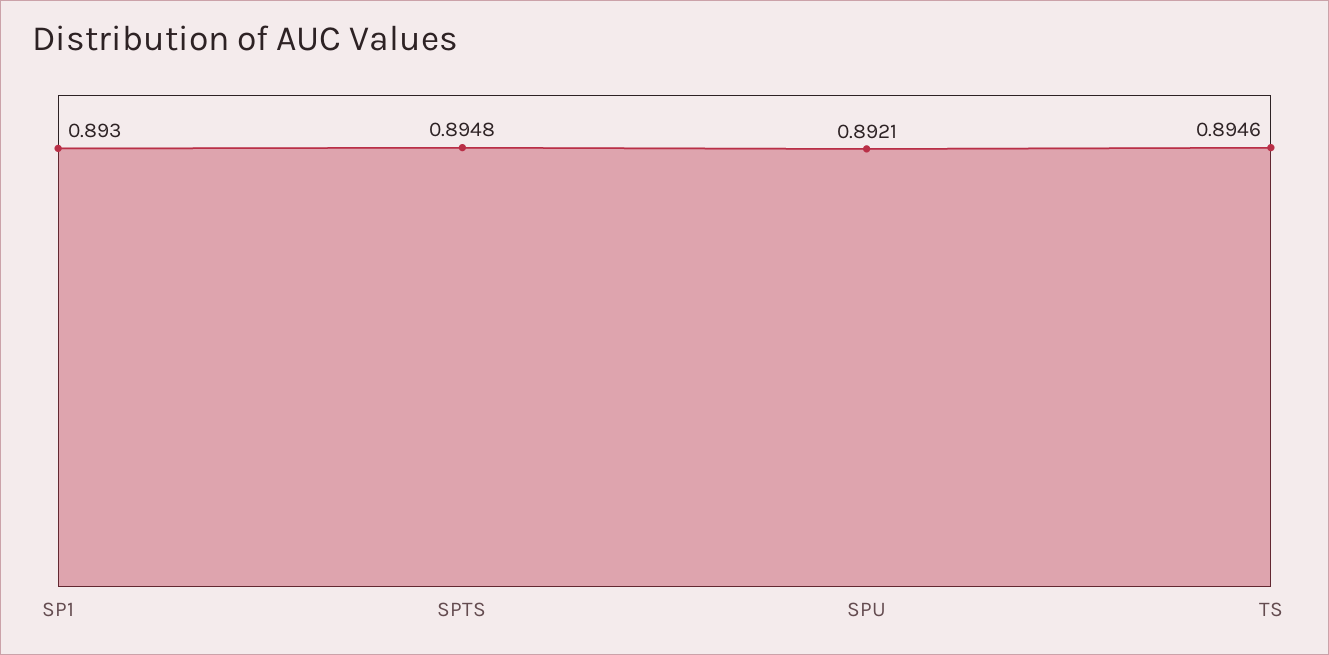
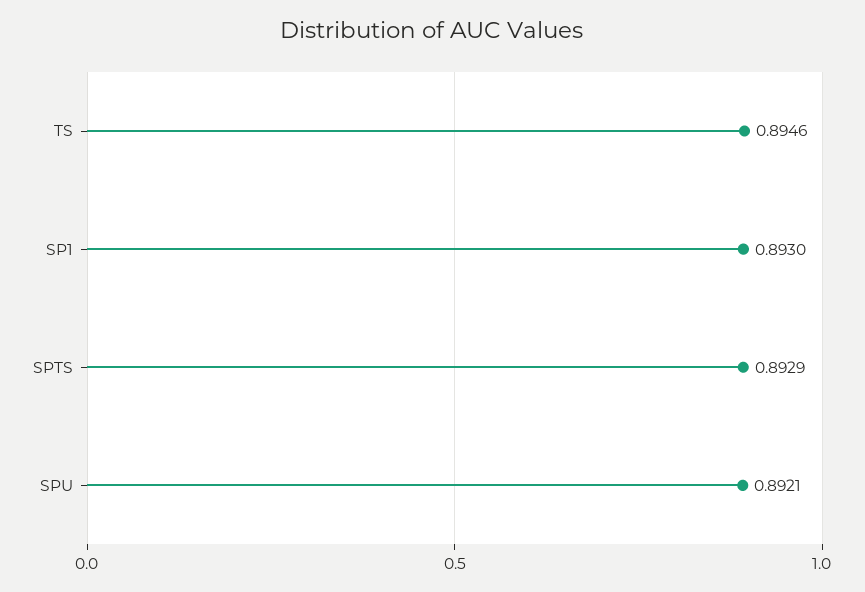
SPTS: 0.8948 -> 0.8929

